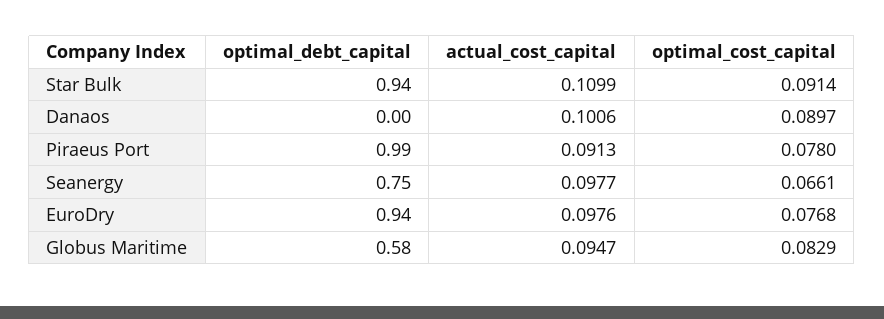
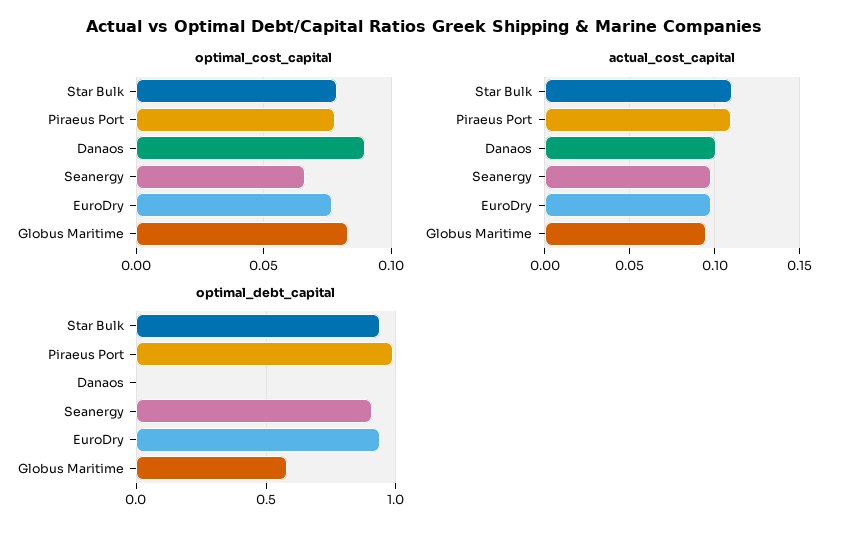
optimal_cost_capital, Star Bulk: 0.0914 -> 0.08
actual_cost_capital, Piraeus Port: 0.0913 -> 0.11
optimal_debt_capital, Seanergy: 0.75 -> 0.9

